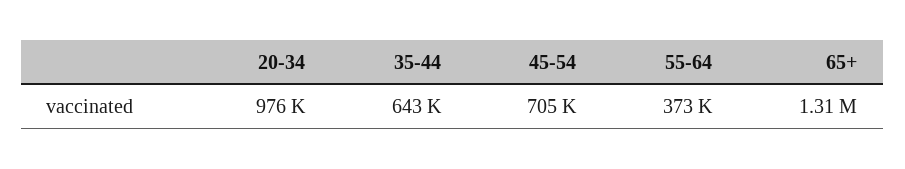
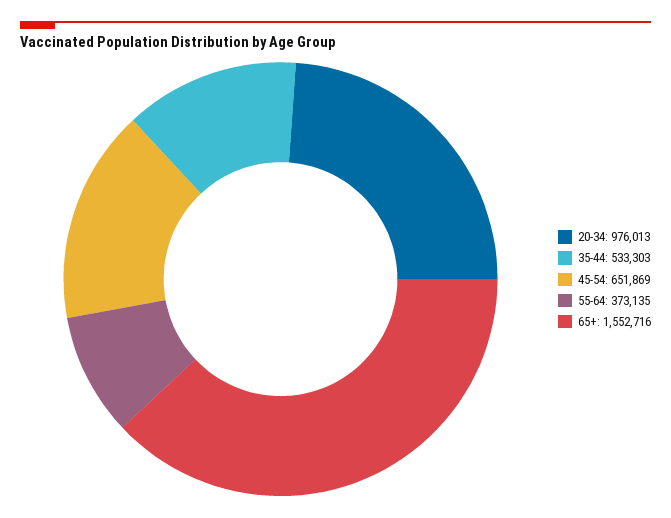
35-44: 643000 -> 533303
45-54: 705000 -> 651869
65+: 1310000 -> 1552716

